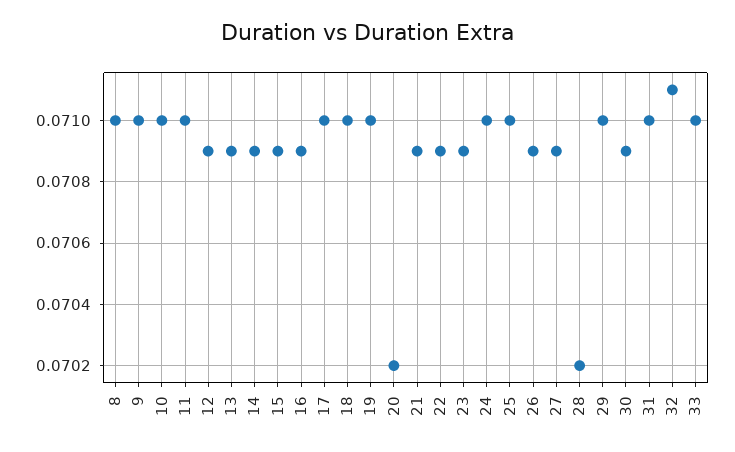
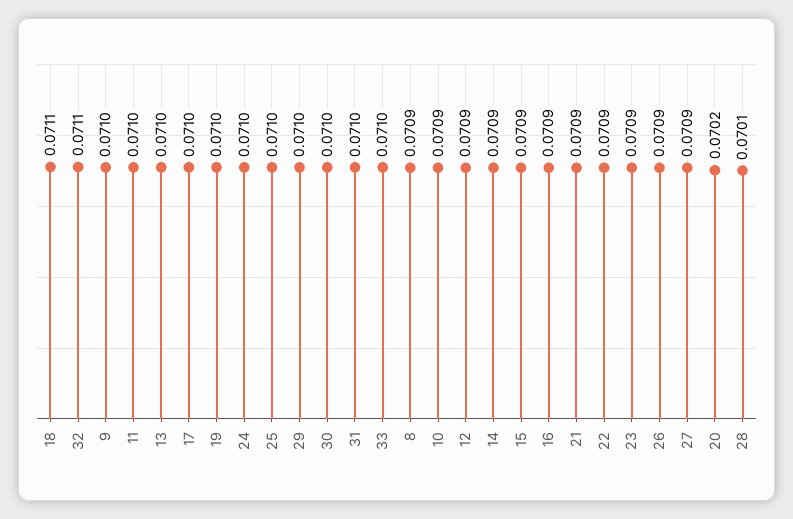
8: 0.071 -> 0.0709
10: 0.071 -> 0.0709
13: 0.0709 -> 0.071
18: 0.071 -> 0.0711
28: 0.0702 -> 0.0701
30: 0.0709 -> 0.071

